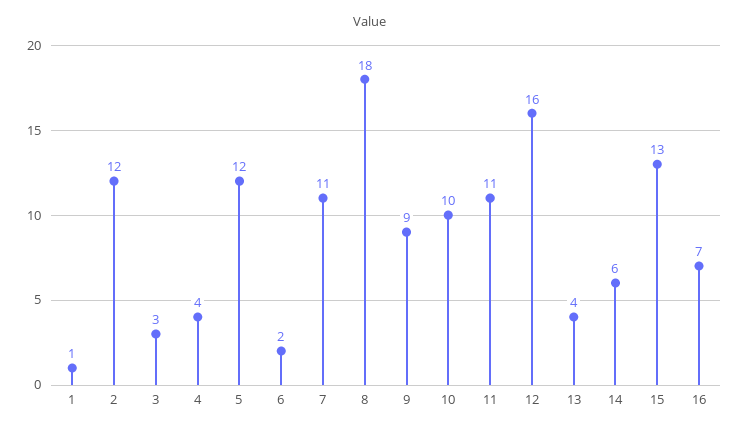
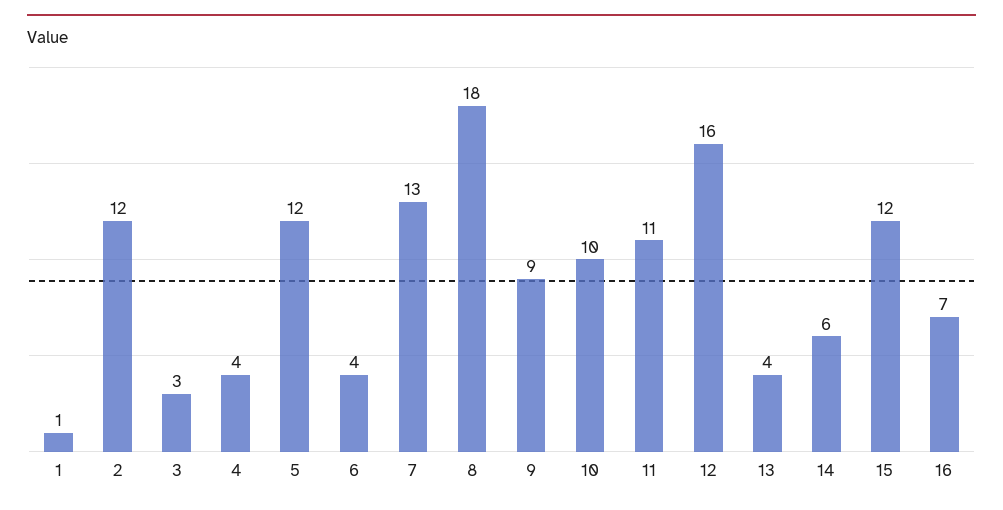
6: 2 -> 4
7: 11 -> 13
15: 13 -> 12

